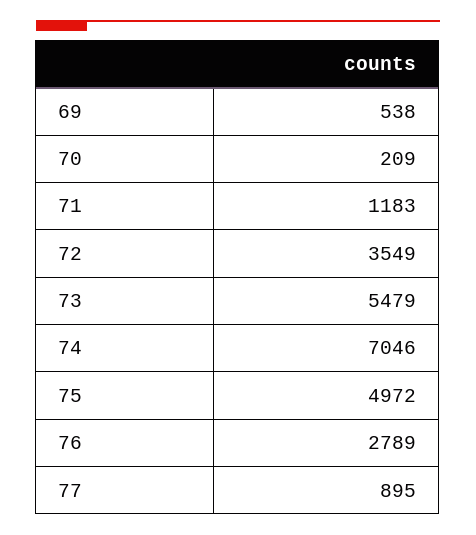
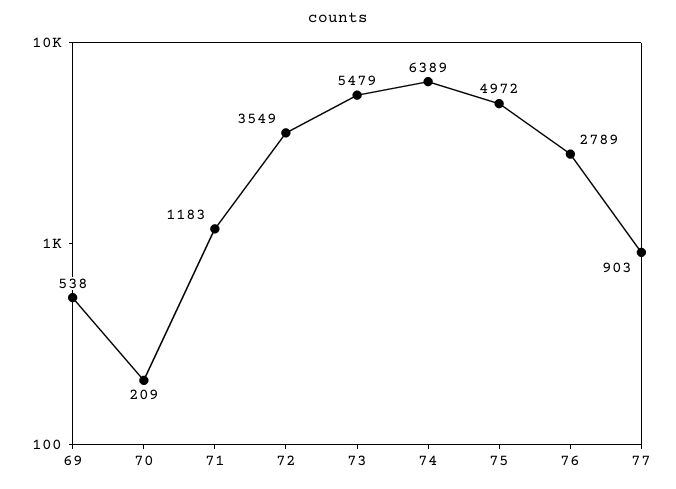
74: 7046 -> 6389
77: 895 -> 903

